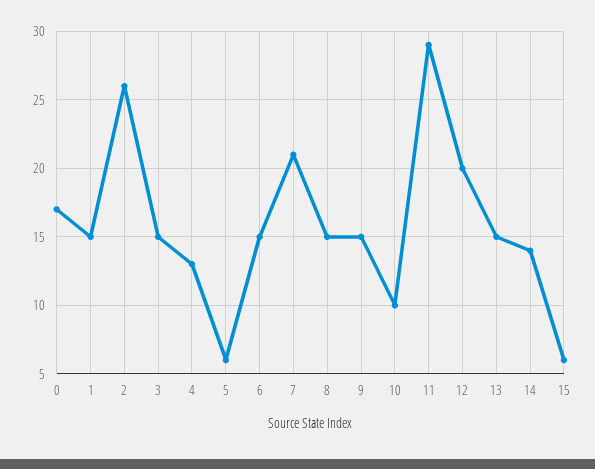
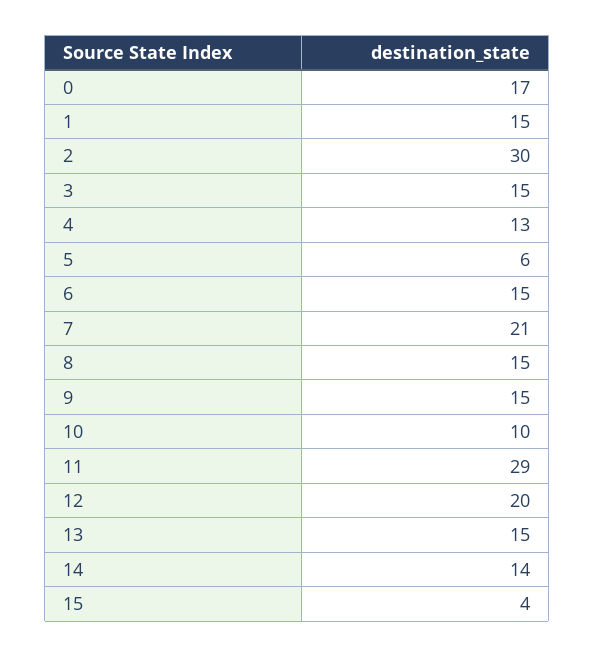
2: 26 -> 30
15: 6 -> 4

